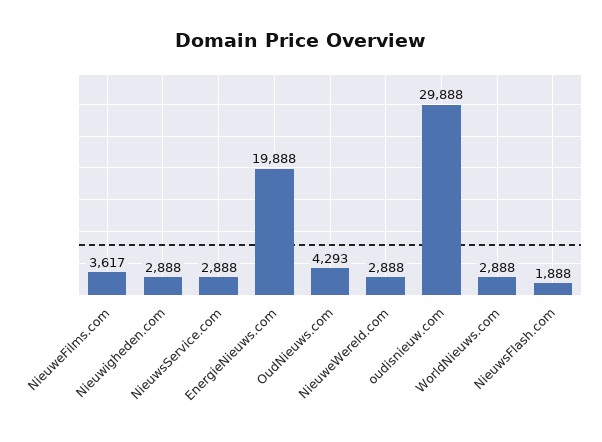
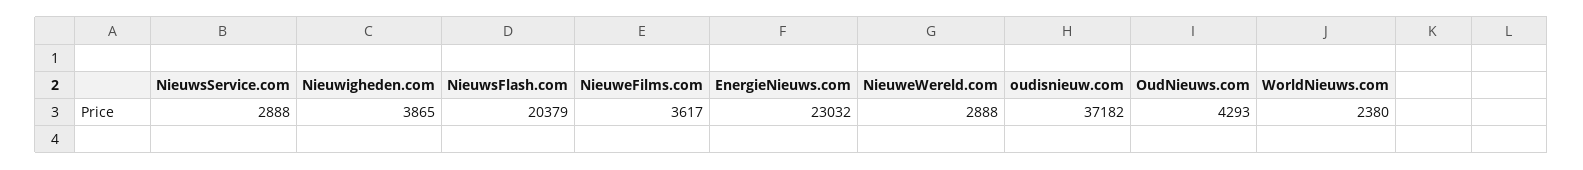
Nieuwigheden.com: 2888 -> 3865
EnergieNieuws.com: 19888 -> 23032
oudisnieuw.com: 29888 -> 37182
WorldNieuws.com: 2888 -> 2380
NieuwsFlash.com: 1888 -> 20379

